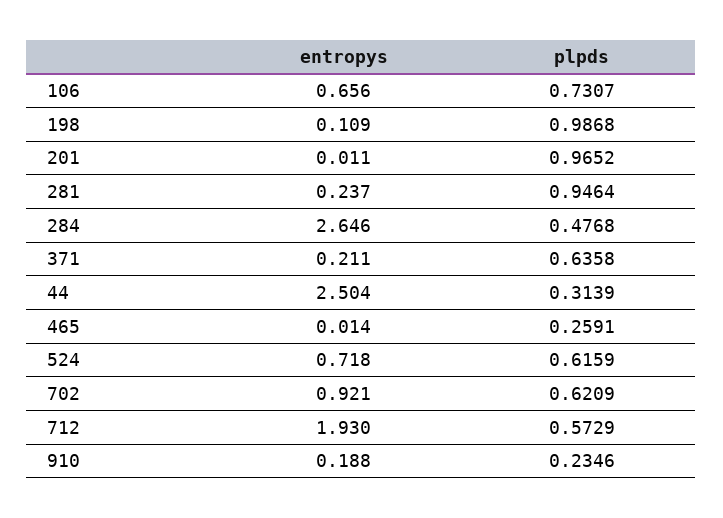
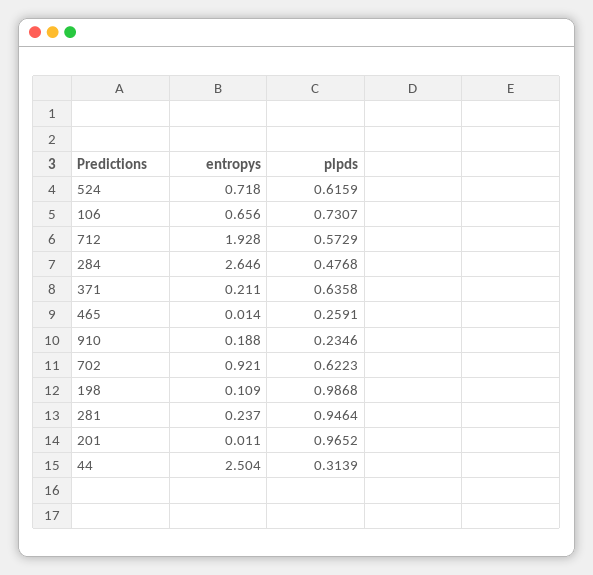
plpds, 702: 0.6209 -> 0.6223
entropys, 712: 1.93 -> 1.928

